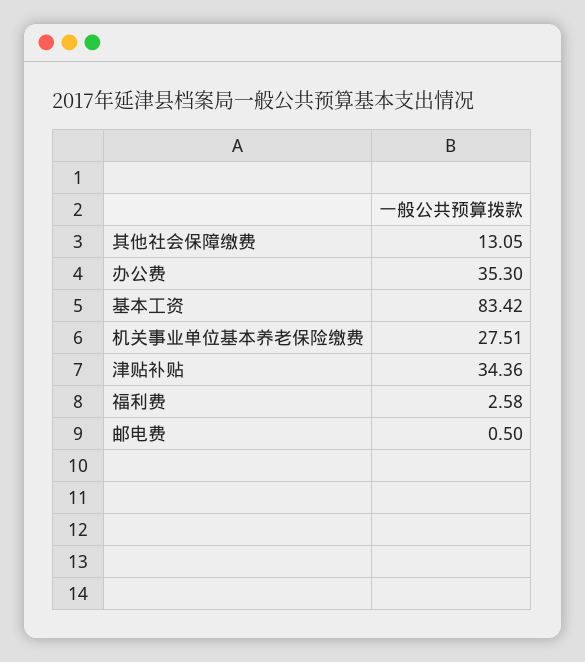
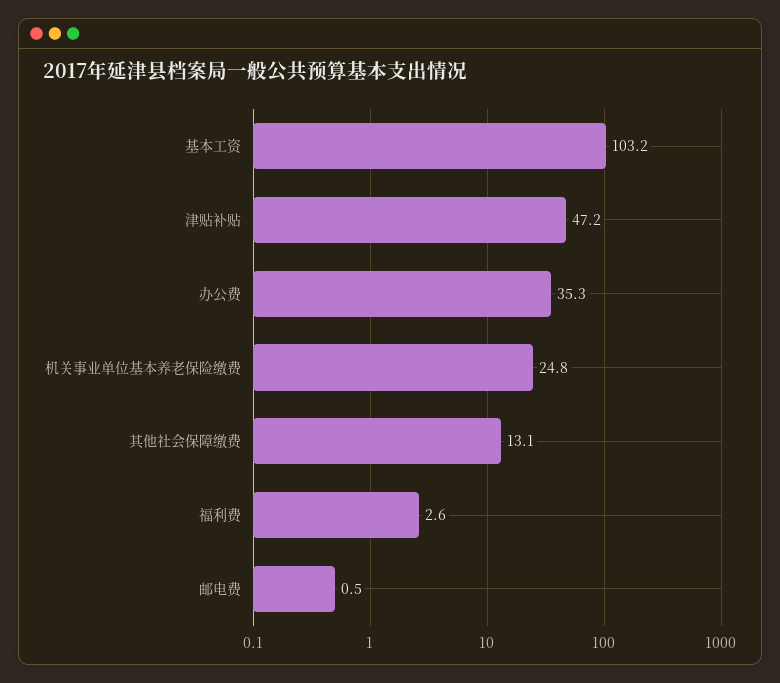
基本工资: 83.42 -> 103.2
机关事业单位基本养老保险缴费: 27.51 -> 24.8
津贴补贴: 34.36 -> 47.2

